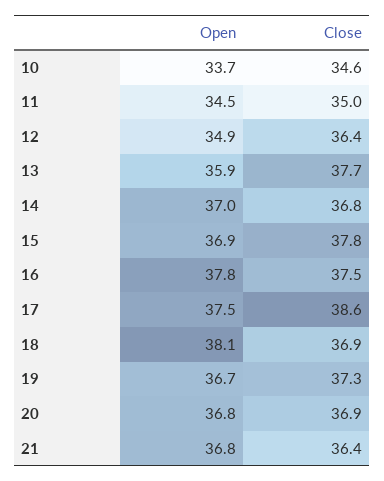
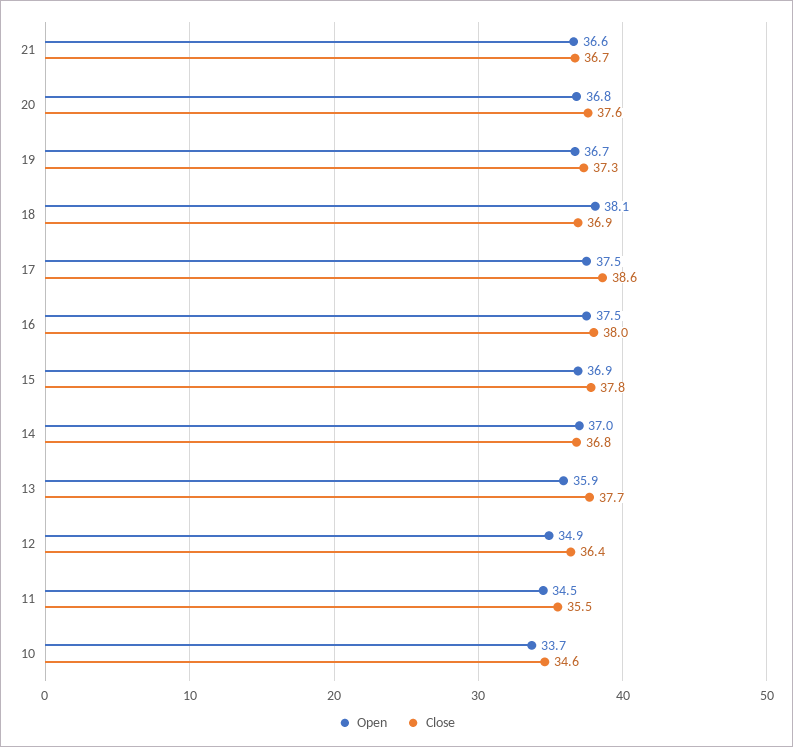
Close, 11: 35 -> 35.5
Open, 16: 37.8 -> 37.5
Close, 16: 37.5 -> 38
Close, 20: 36.9 -> 37.6
Open, 21: 36.8 -> 36.6
Close, 21: 36.4 -> 36.7

